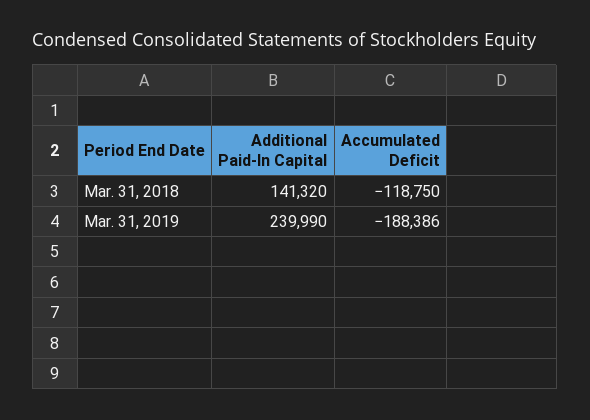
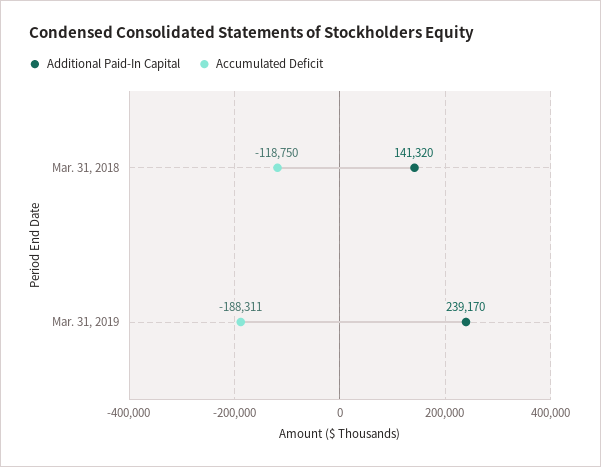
Additional Paid-In Capital, Mar. 31, 2019: 239990 -> 239170
Accumulated Deficit, Mar. 31, 2019: -188386 -> -188311

